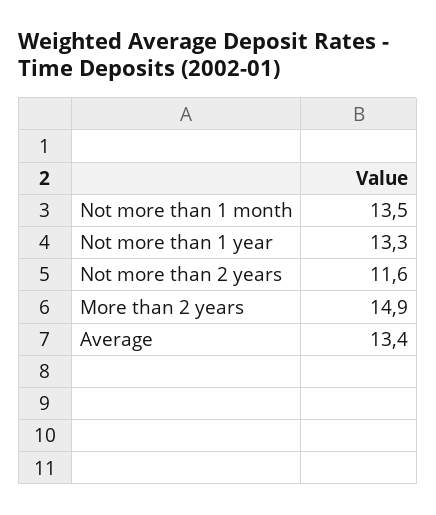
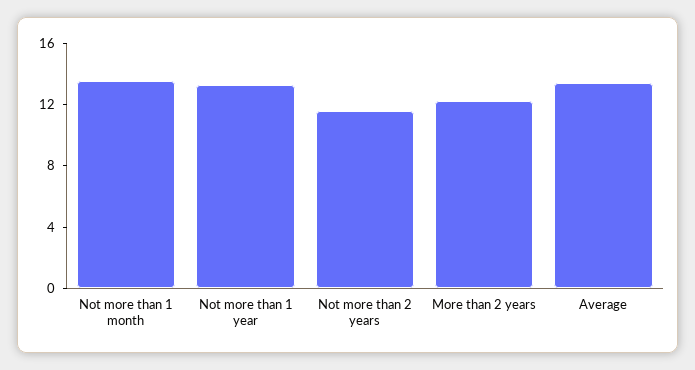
More than 2 years: 14.9 -> 12

